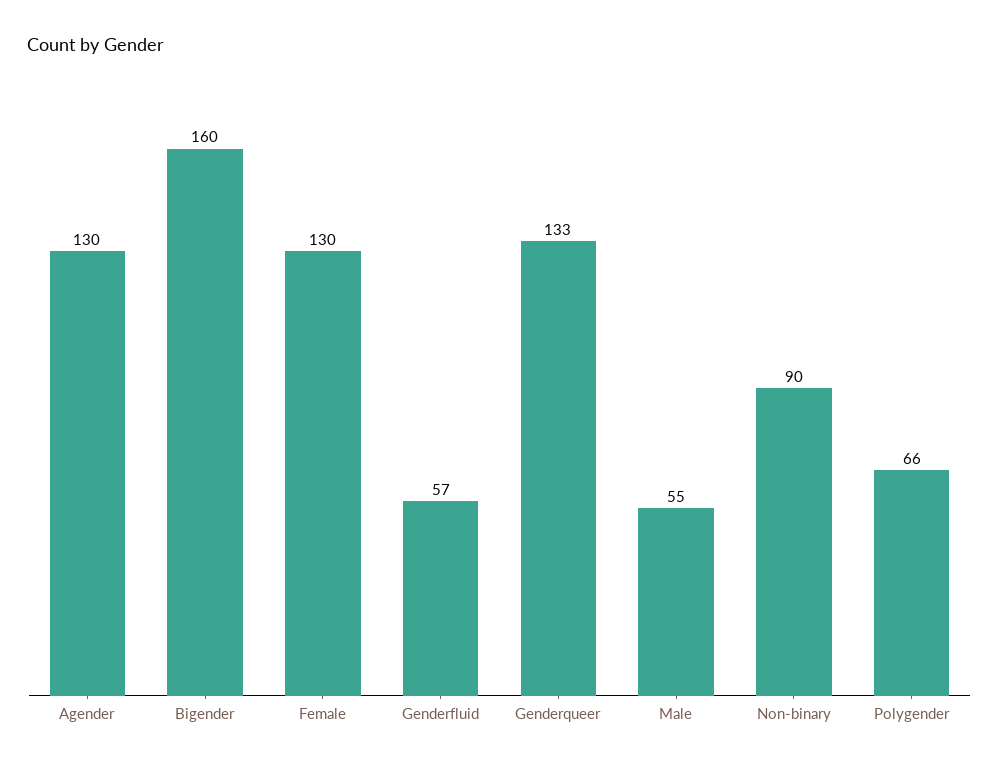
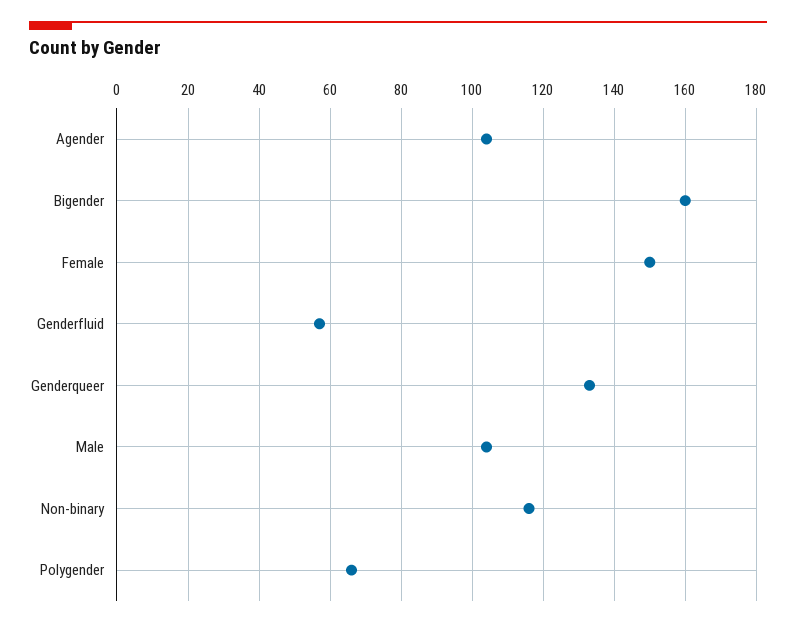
Agender: 130 -> 105
Female: 130 -> 150
Male: 55 -> 105
Non-binary: 90 -> 115

